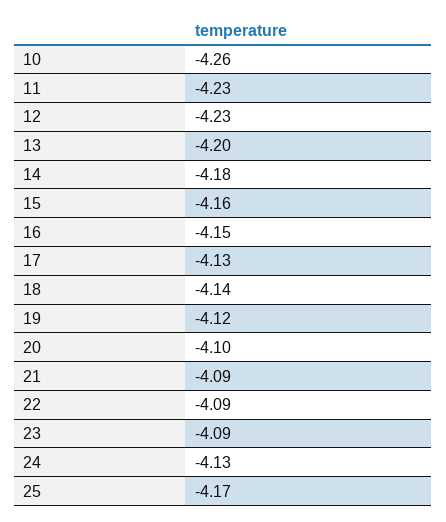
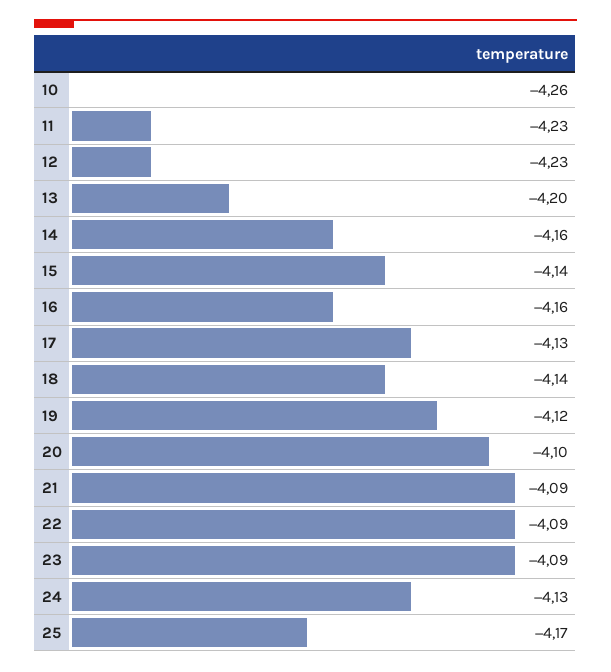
14: -4.18 -> -4.16
15: -4.16 -> -4.14
16: -4.15 -> -4.16

